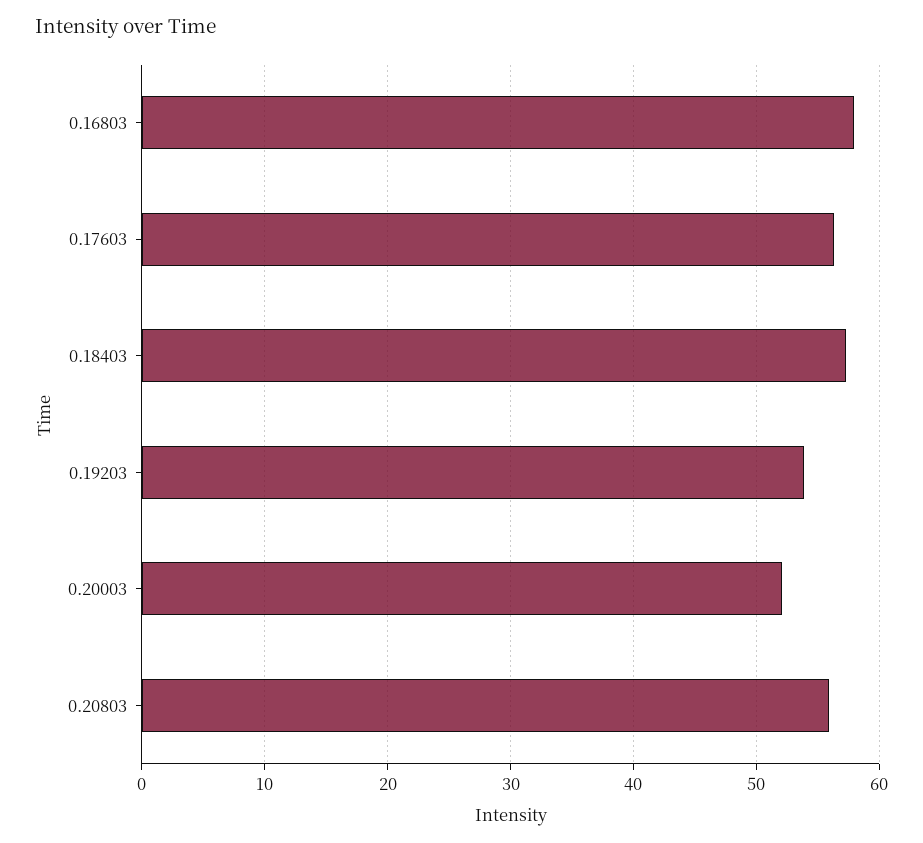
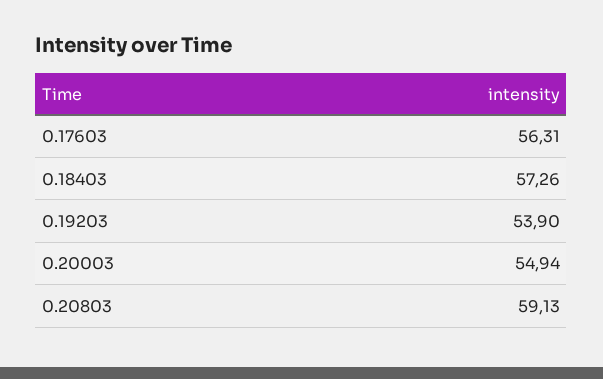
0.16803: 58 -> none
0.20003: 52 -> 54.94
0.20803: 56 -> 59.13

